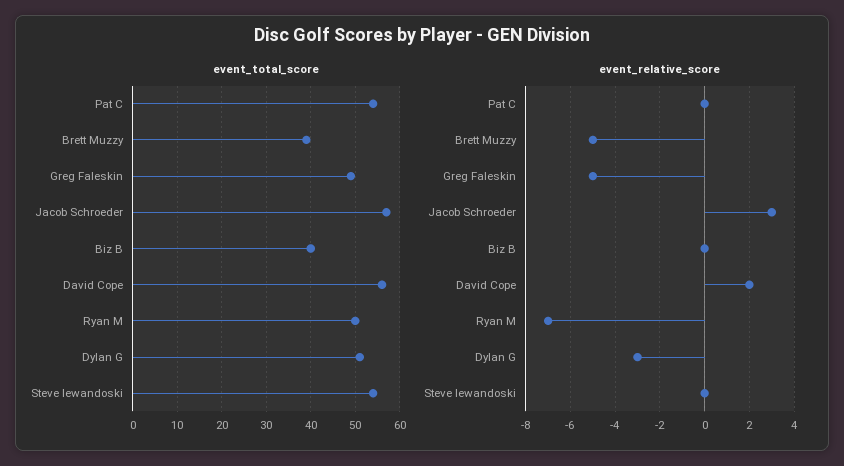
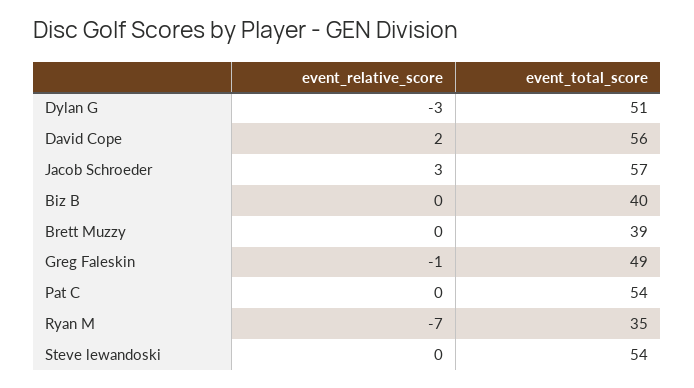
event_total_score, Ryan M: 50 -> 35
event_relative_score, Brett Muzzy: -5 -> 0
event_relative_score, Greg Faleskin: -5 -> -1

